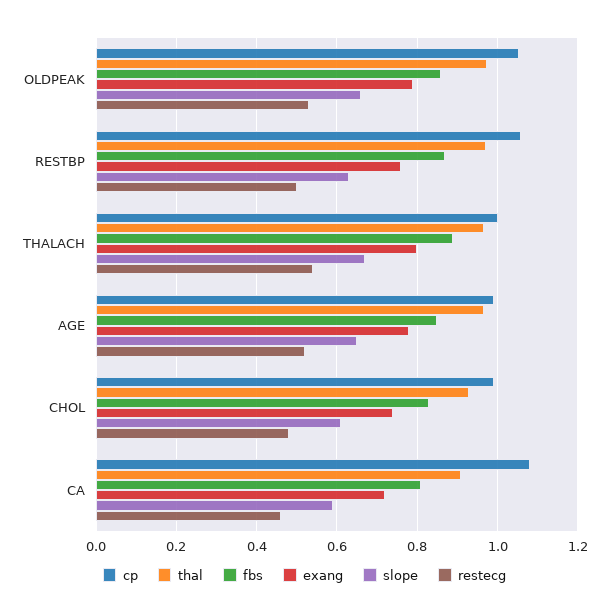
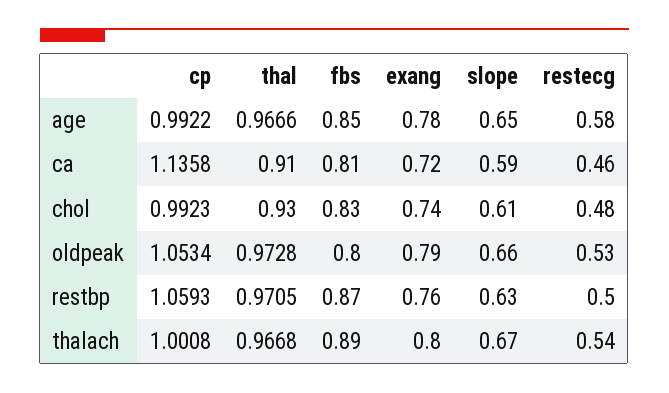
fbs, OLDPEAK: 0.86 -> 0.8
restecg, AGE: 0.52 -> 0.58
cp, CA: 1.08 -> 1.1358

